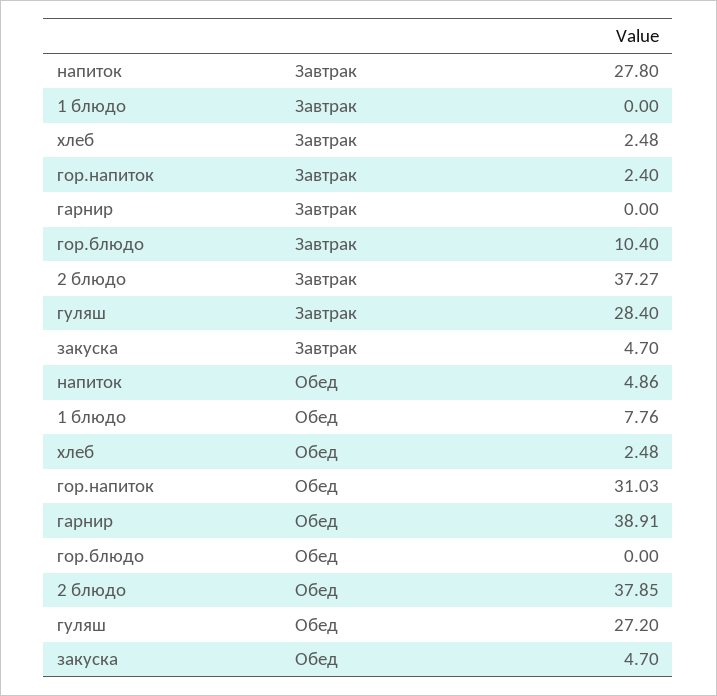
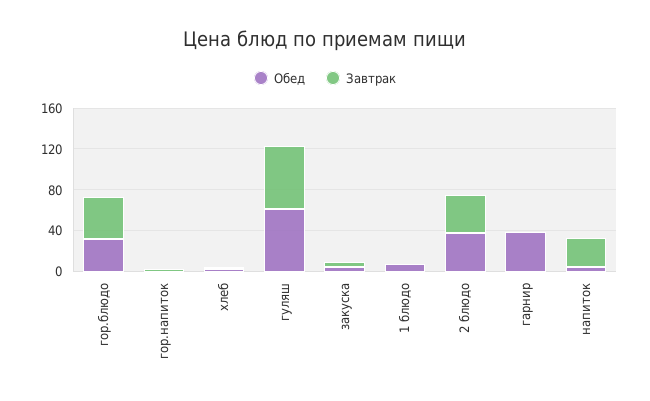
Завтрак, гор.блюдо: 10.4 -> 40
Завтрак, гуляш: 28.4 -> 60
Обед, гор.напиток: 31.03 -> 0
Обед, гор.блюдо: 0 -> 30
Обед, гуляш: 27.2 -> 60

